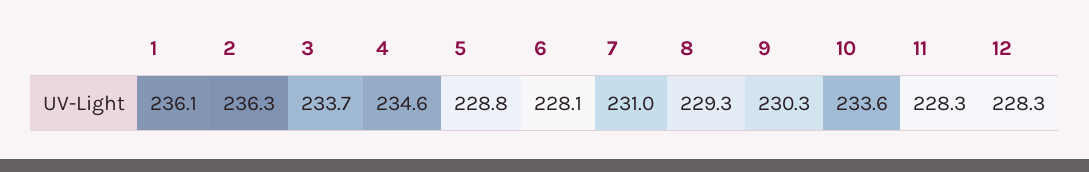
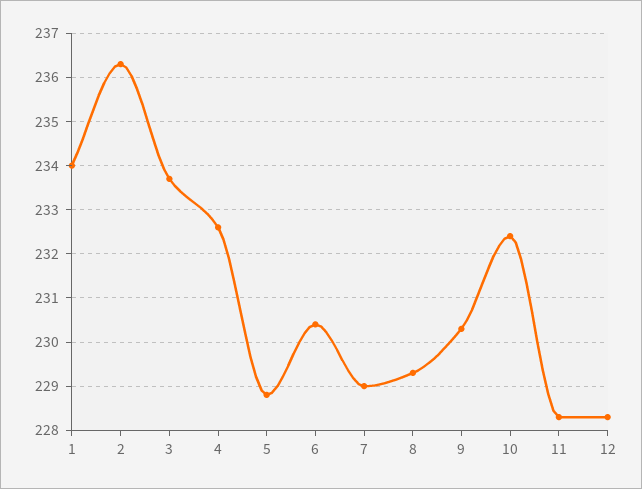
1: 236.1 -> 234
4: 234.6 -> 232.5
6: 228.1 -> 230.5
7: 231 -> 229
10: 233.6 -> 232.5

